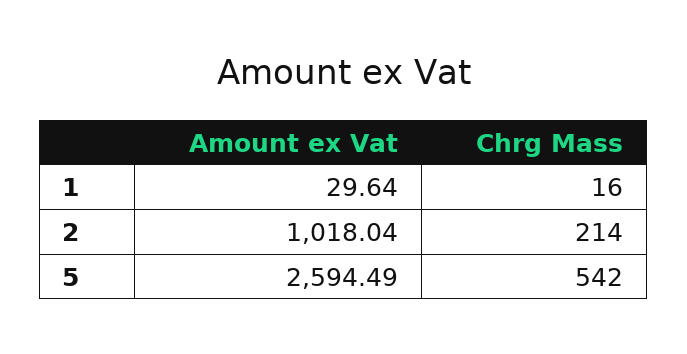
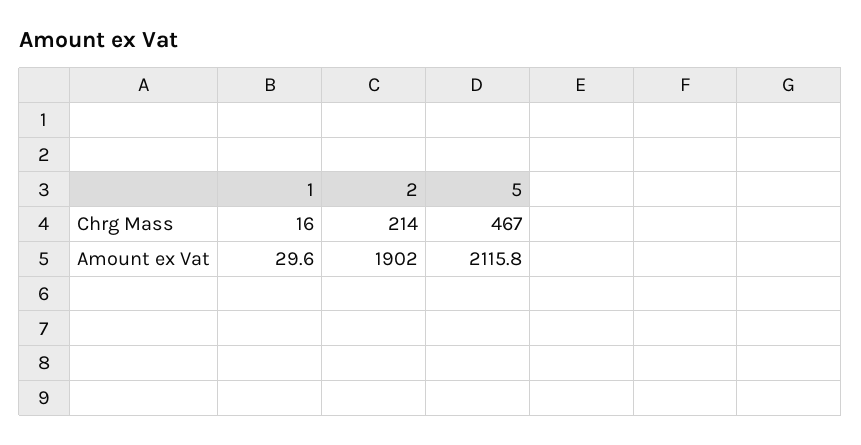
Amount ex Vat, 2: 1018.04 -> 1902
Amount ex Vat, 5: 2594.49 -> 2115.8
Chrg Mass, 5: 542 -> 467

